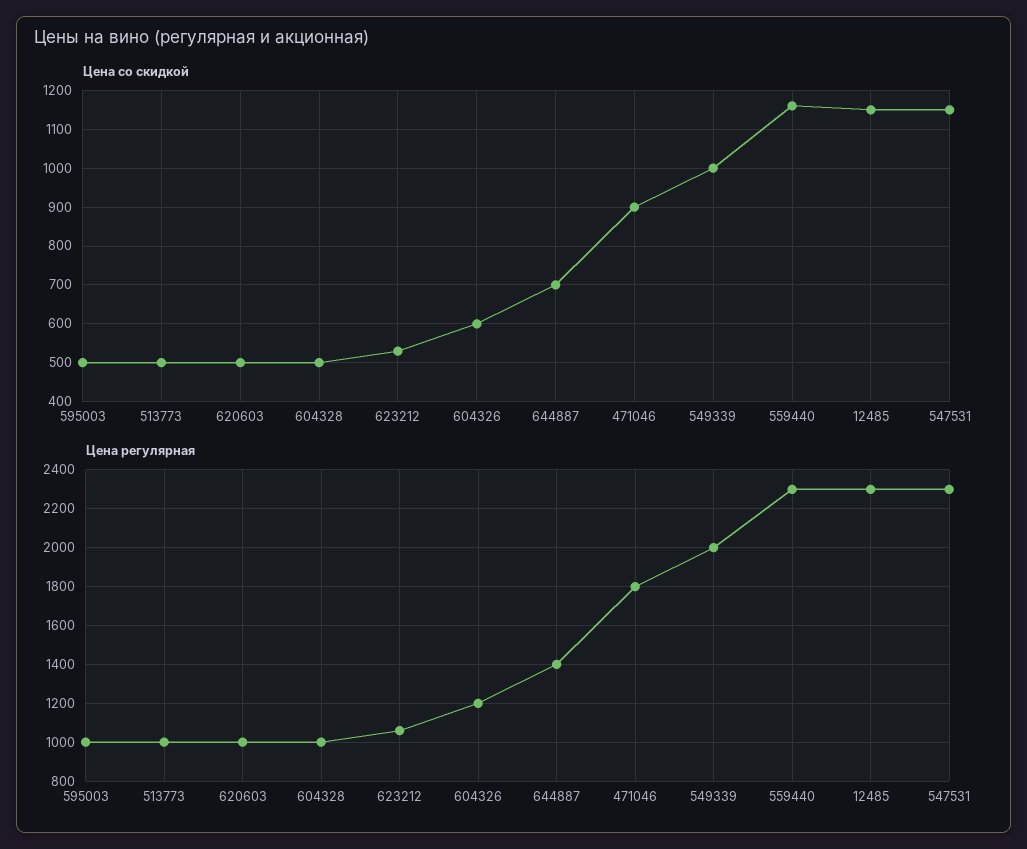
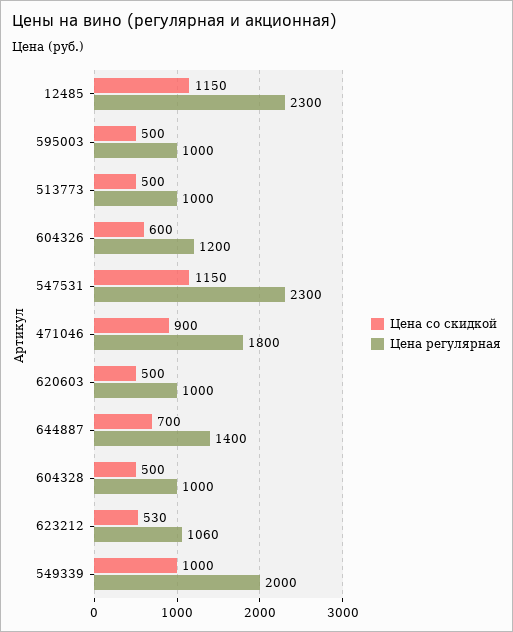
Цена со скидкой, 559440: 1160 -> none
Цена регулярная, 559440: 2300 -> none

